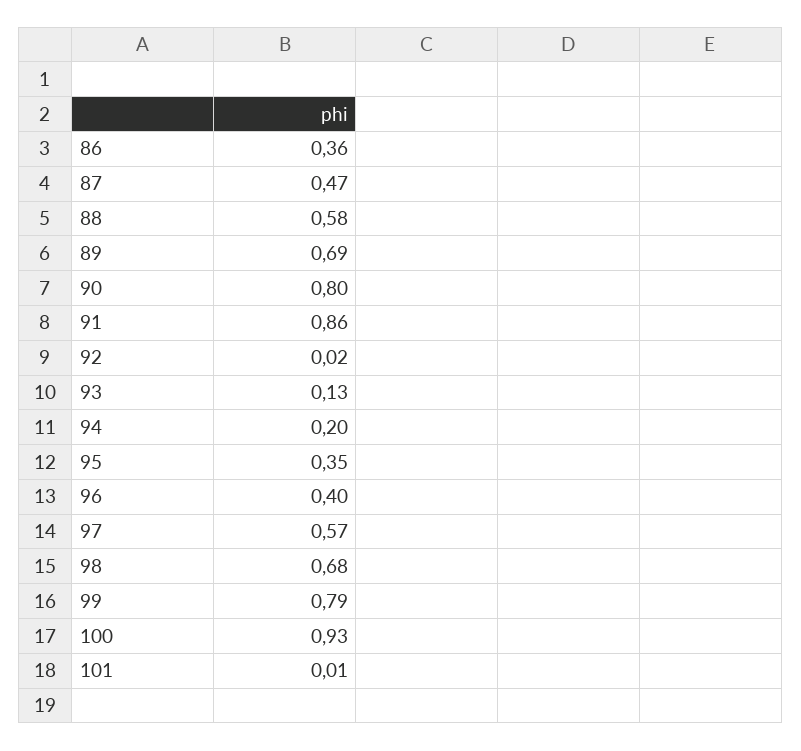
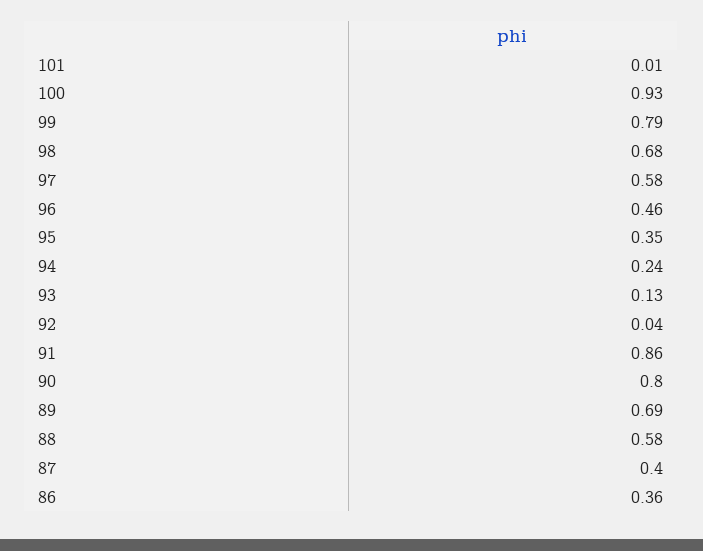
87: 0.47 -> 0.4
92: 0.02 -> 0.04
94: 0.2 -> 0.24
96: 0.4 -> 0.46
97: 0.57 -> 0.58

